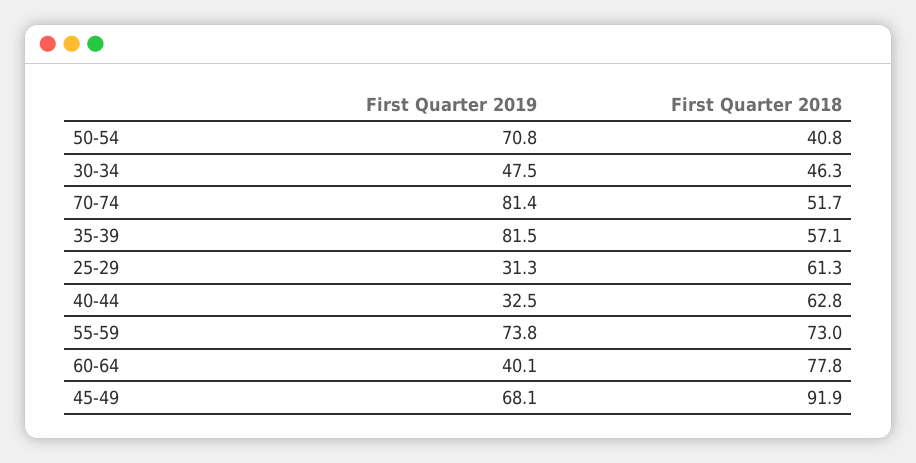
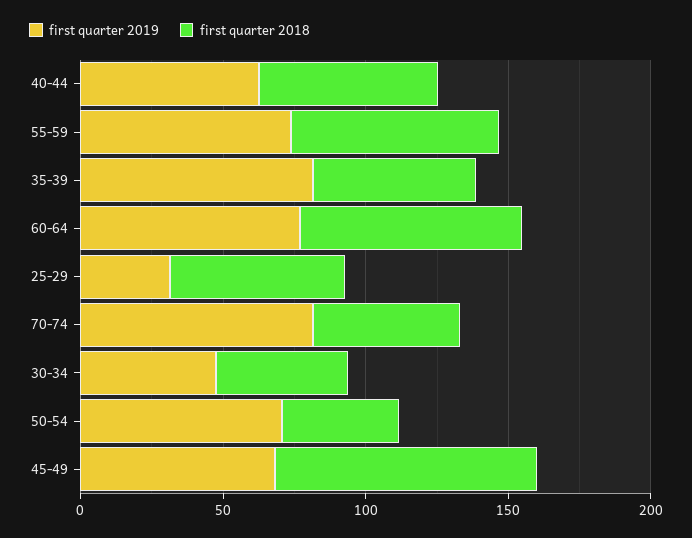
First Quarter 2019, 40-44: 32.5 -> 60
First Quarter 2019, 60-64: 40.1 -> 80

